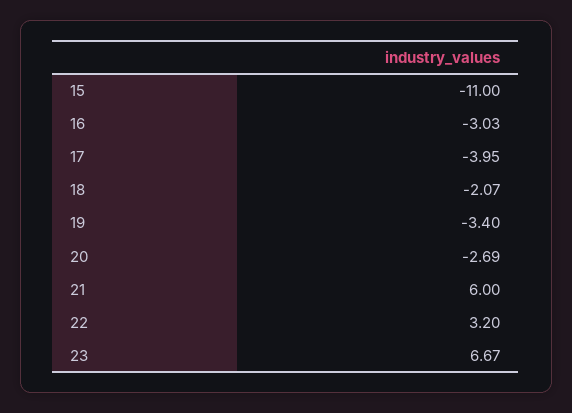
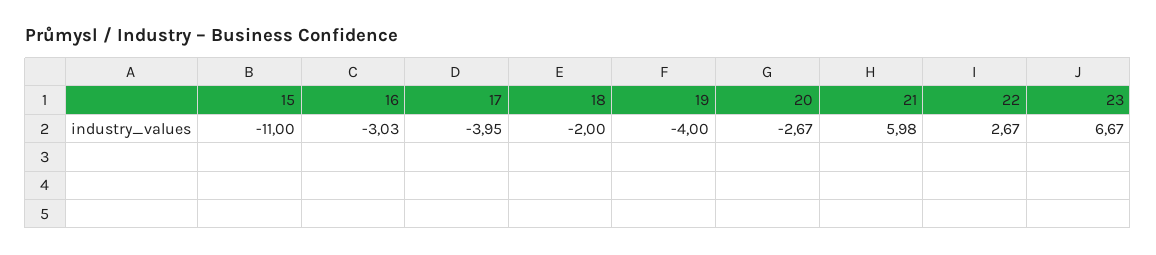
18: -2.07 -> -2
19: -3.4 -> -4
20: -2.69 -> -2.67
21: 6 -> 5.98
22: 3.2 -> 2.67

